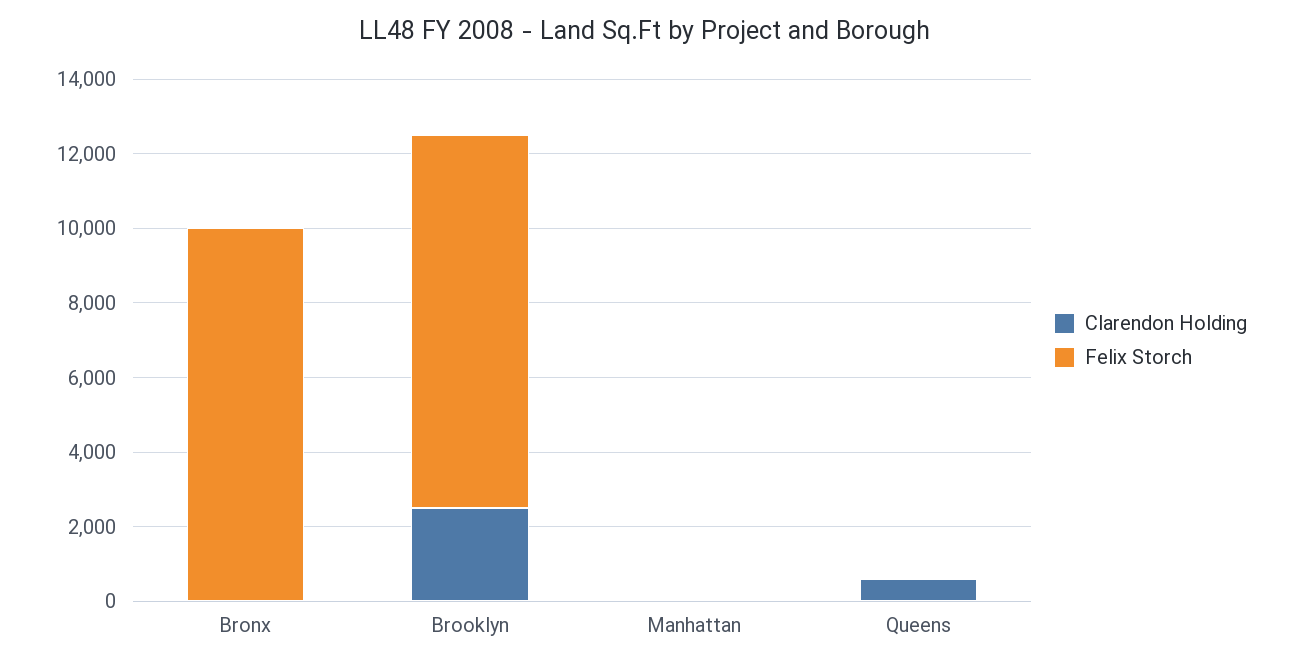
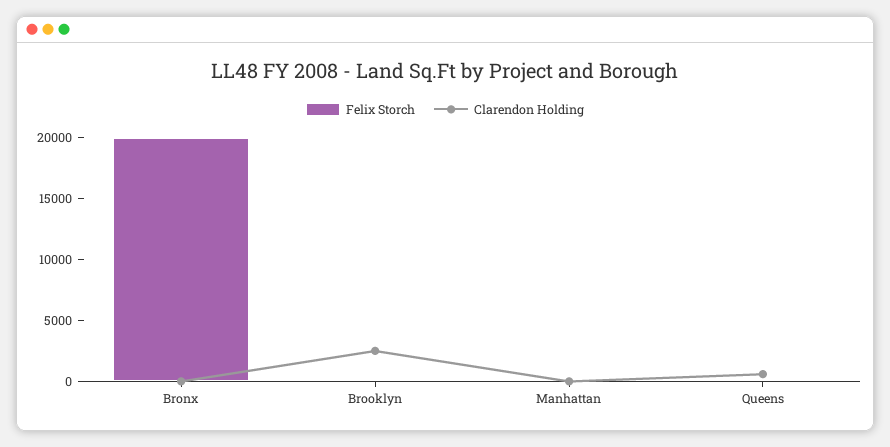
Felix Storch, Bronx: 10000 -> 20000
Felix Storch, Brooklyn: 10000 -> 0

